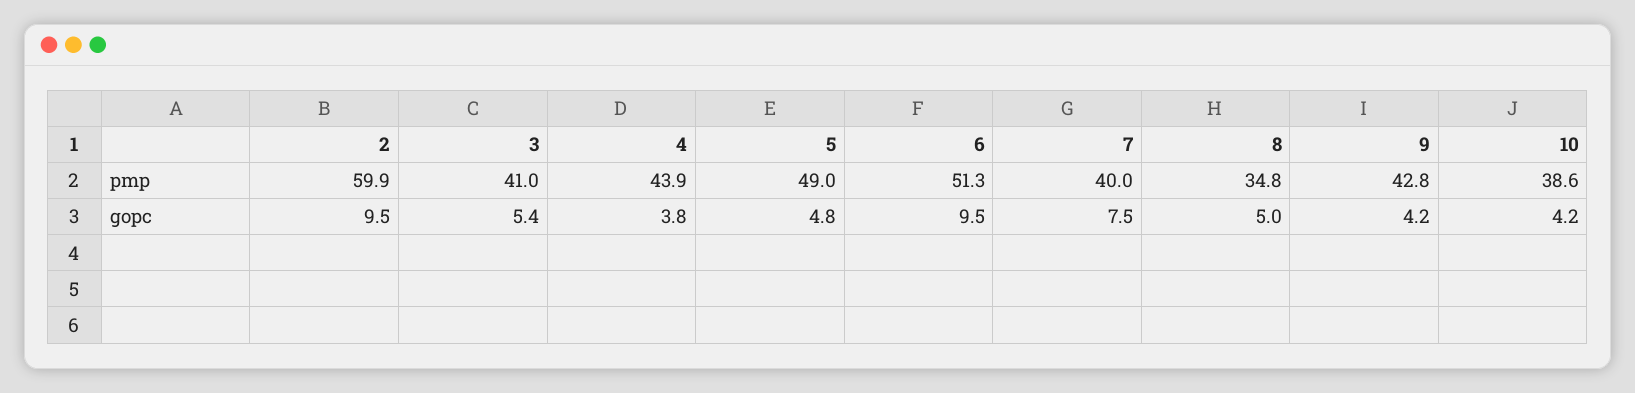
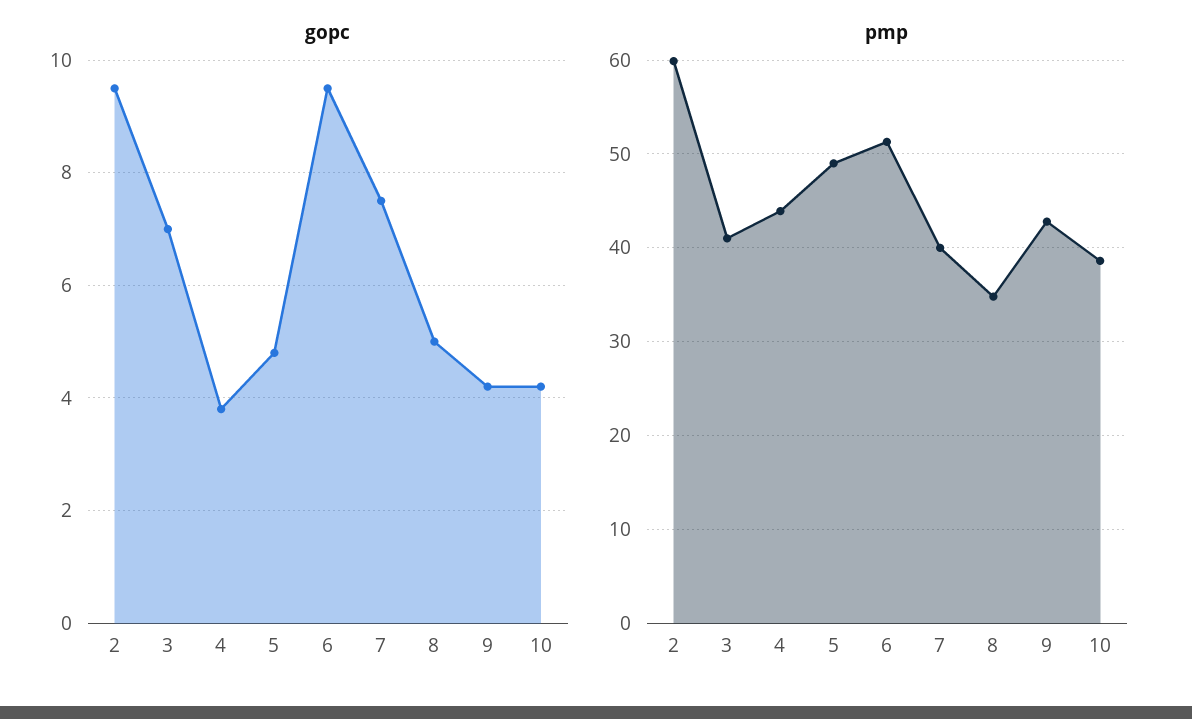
gopc, 3: 5.4 -> 7

